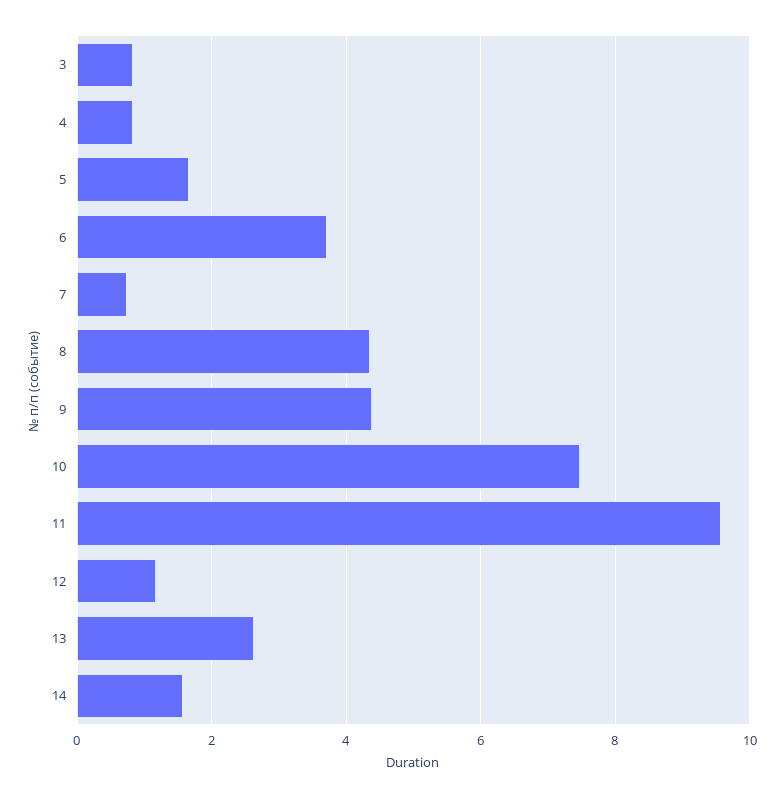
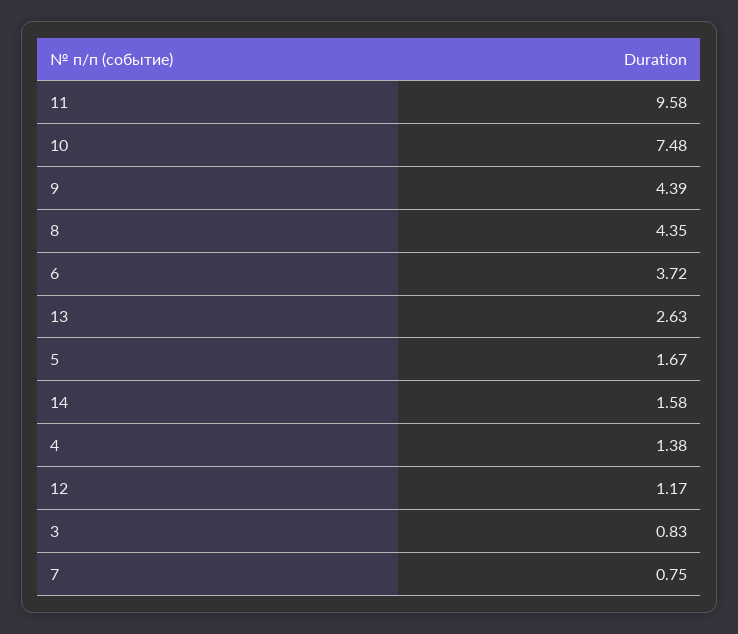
4: 0.8 -> 1.38

